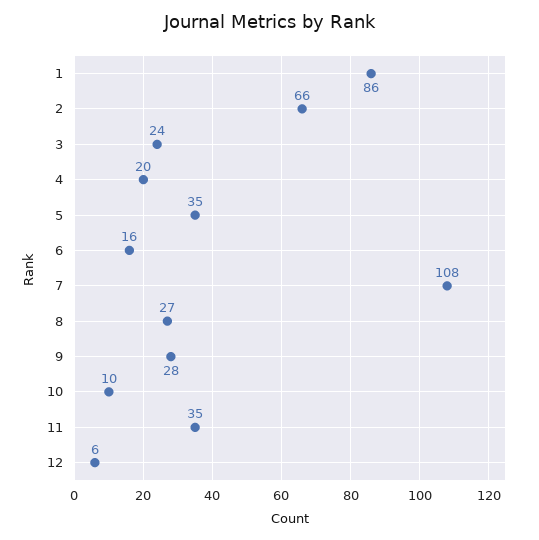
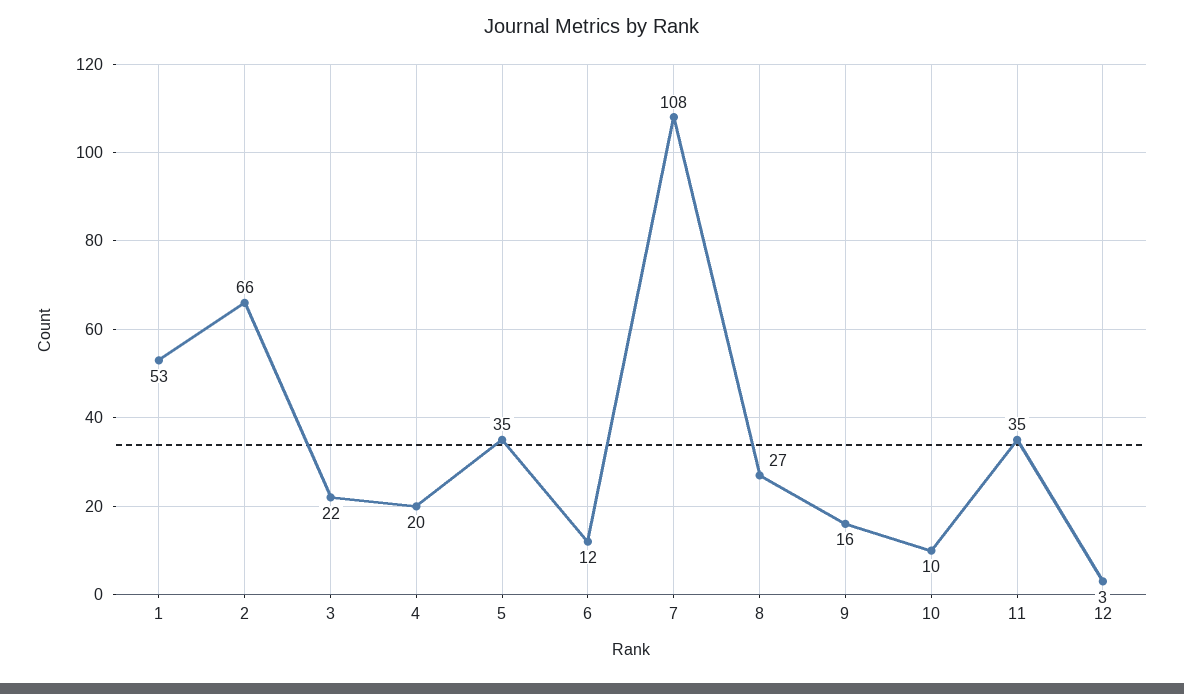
1: 86 -> 53
3: 24 -> 22
6: 16 -> 12
9: 28 -> 16
12: 6 -> 3

